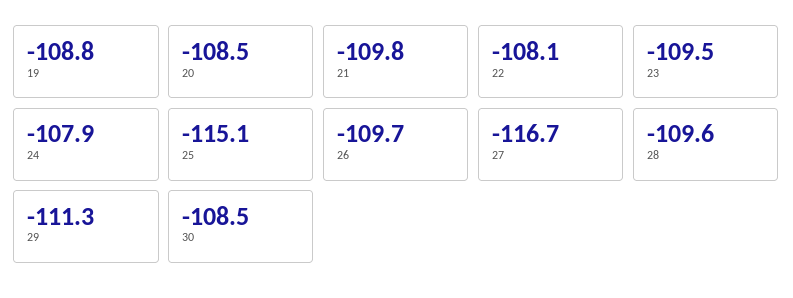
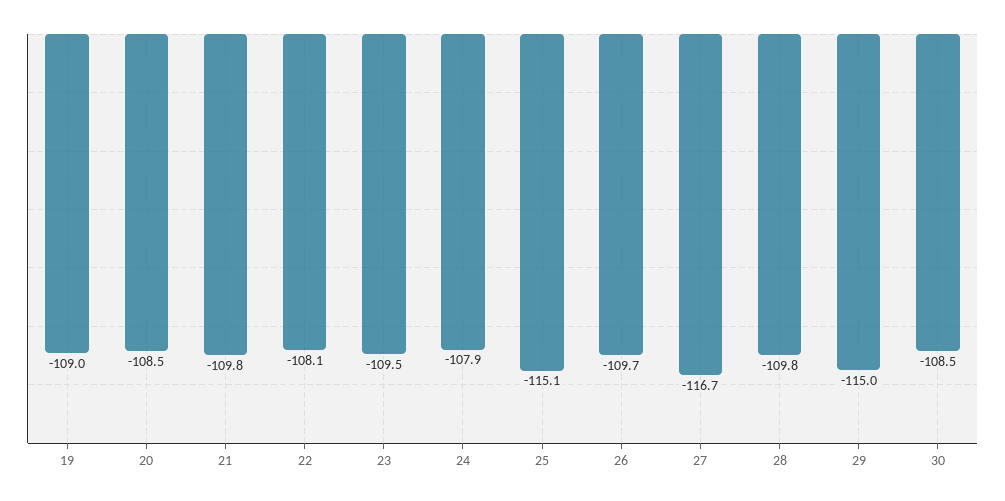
19: -108.8 -> -109
28: -109.6 -> -109.8
29: -111.3 -> -115

